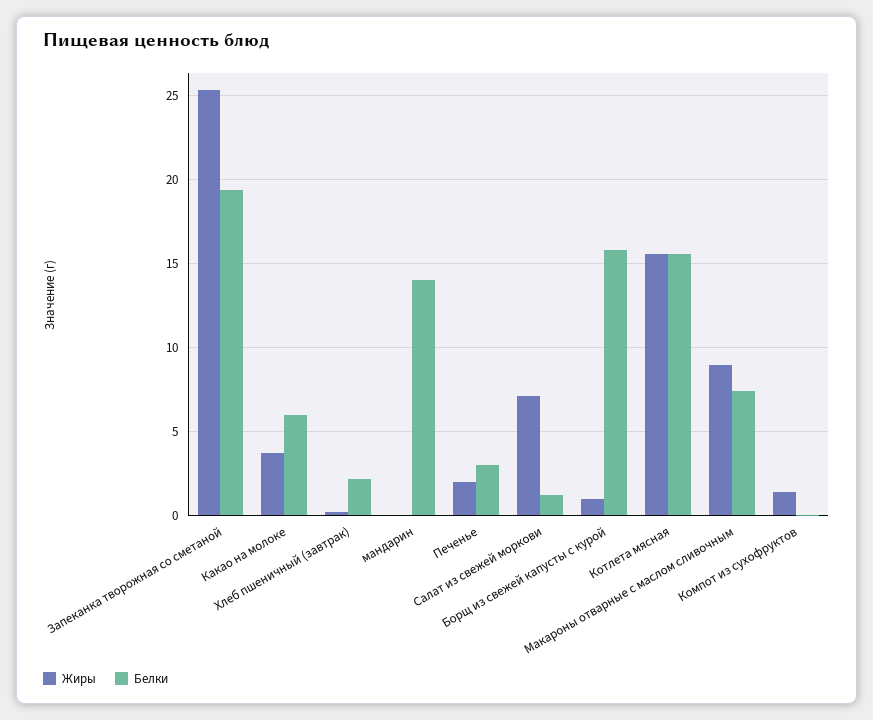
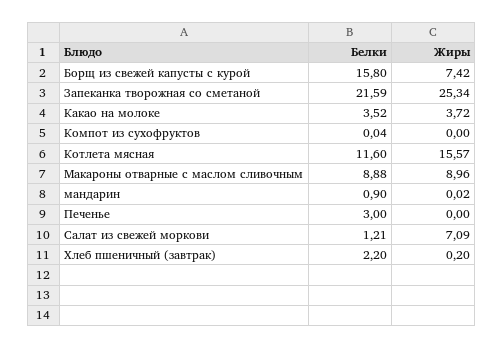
Белки, Запеканка творожная со сметаной: 19.5 -> 21.59
Белки, Какао на молоке: 6 -> 3.52
Белки, мандарин: 14 -> 0.9
Жиры, Печенье: 2 -> 0
Жиры, Борщ из свежей капусты с курой: 1 -> 7.42
Белки, Котлета мясная: 15.5 -> 11.6
Белки, Макароны отварные с маслом сливочным: 7.5 -> 8.88
Жиры, Компот из сухофруктов: 1.5 -> 0

